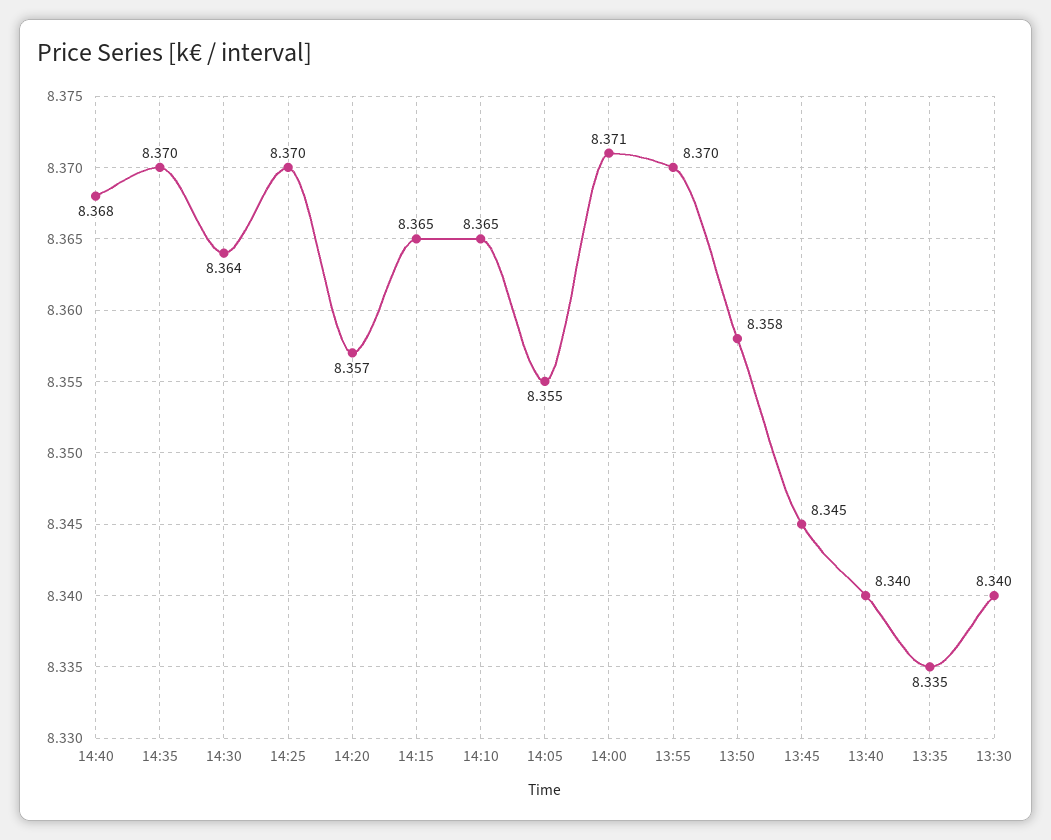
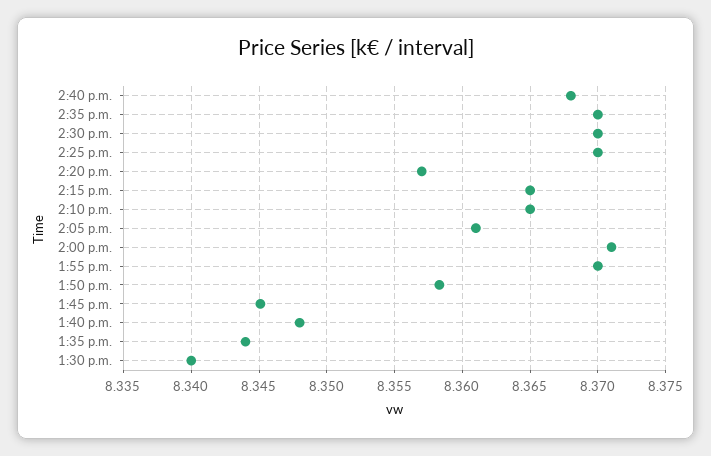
14:30: 8.364 -> 8.37
14:05: 8.355 -> 8.361
13:40: 8.34 -> 8.348
13:35: 8.335 -> 8.344

